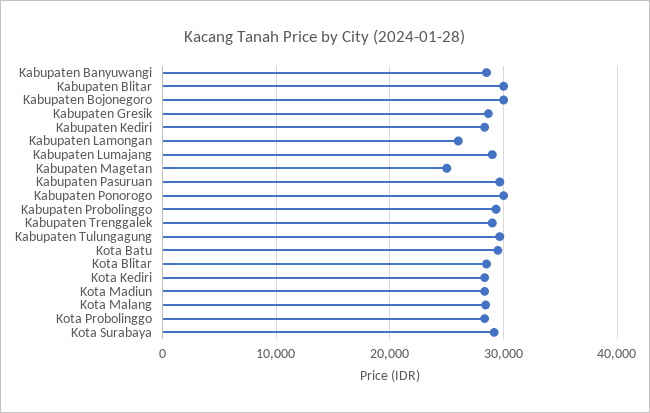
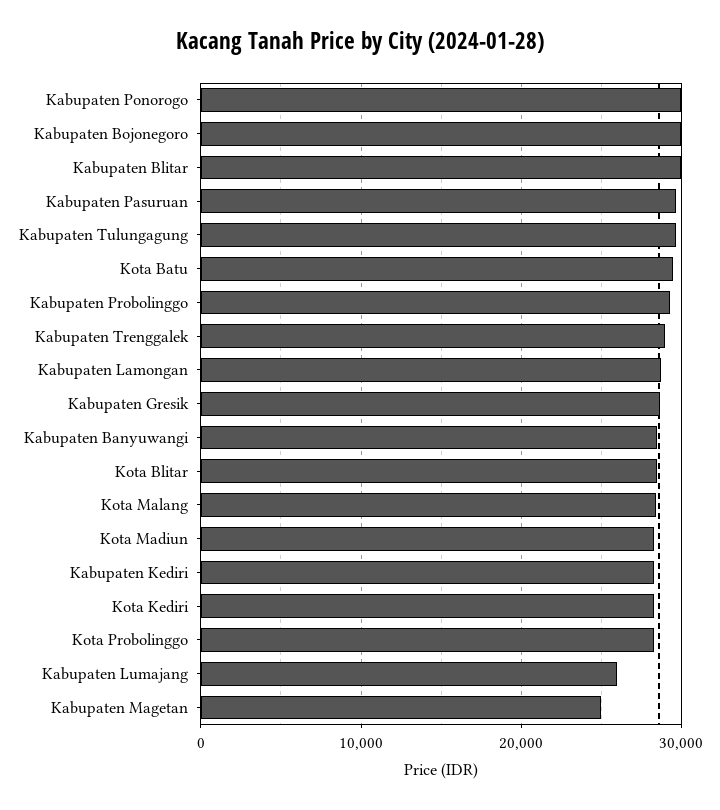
Kabupaten Lamongan: 26000 -> 29000
Kabupaten Lumajang: 29000 -> 26000
Kota Surabaya: 29000 -> none

